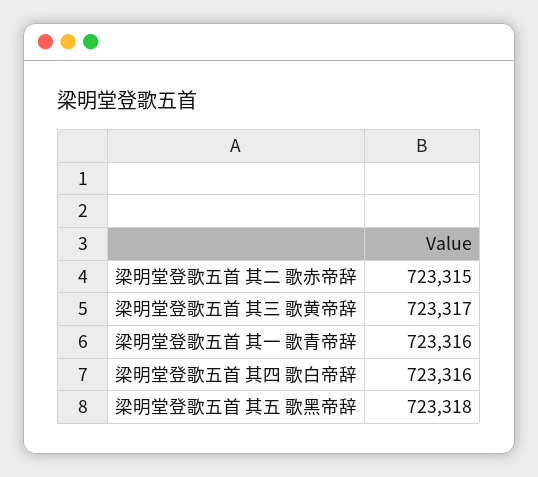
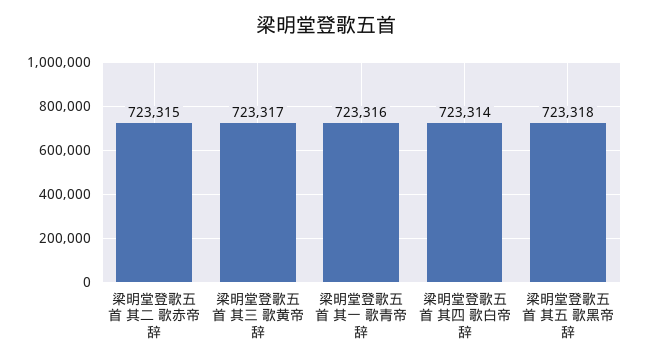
梁明堂登歌五首 其四 歌白帝辞: 723316 -> 723314

